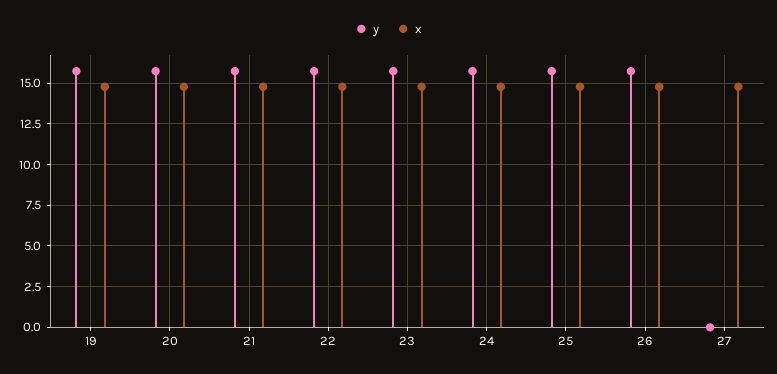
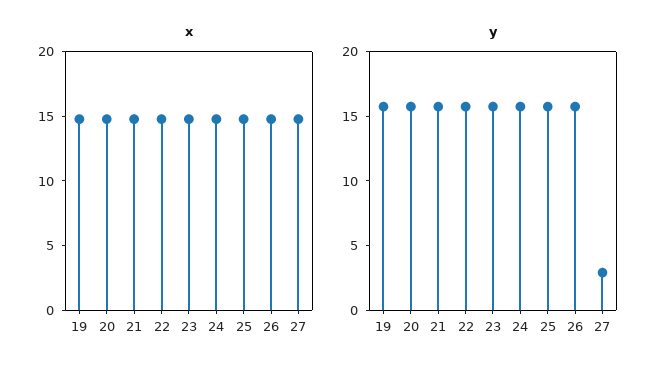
y, 27: 0 -> 3

